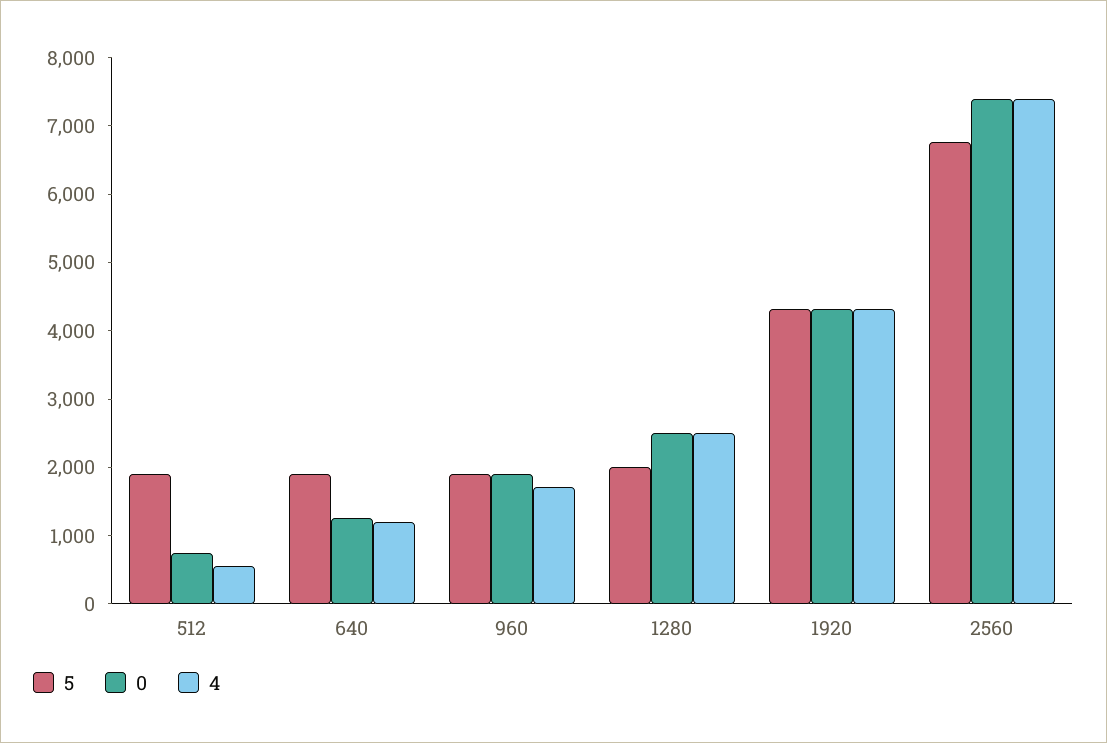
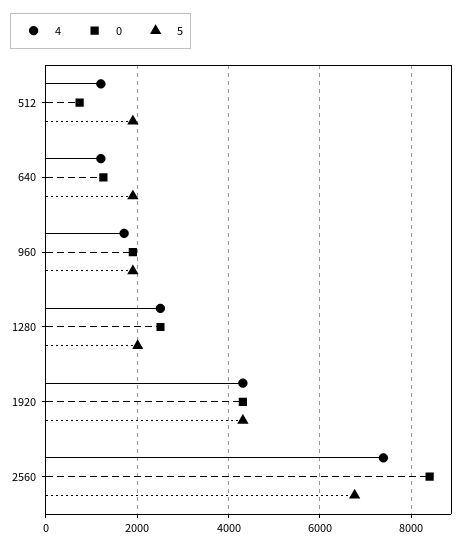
4, 512: 600 -> 1200
0, 2560: 7400 -> 8400

